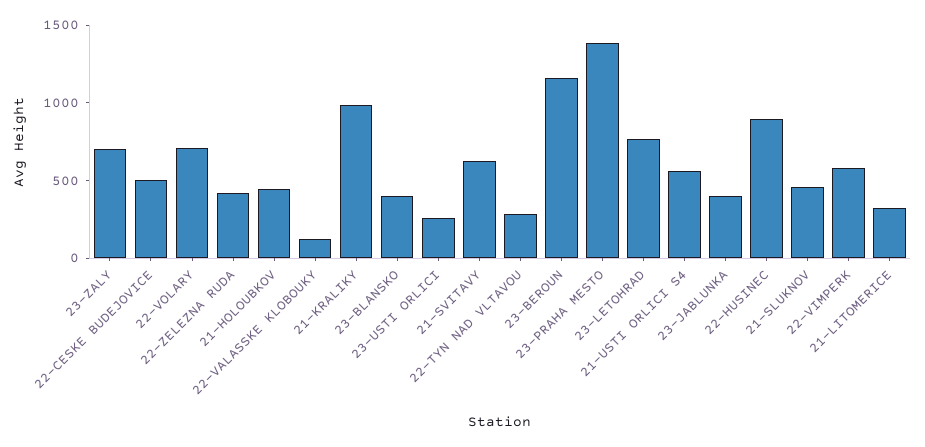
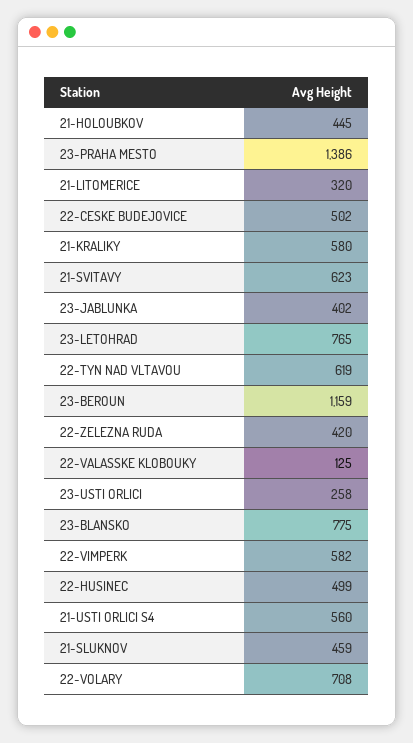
23-ZALY: 700 -> none
21-KRALIKY: 1000 -> 580
23-BLANSKO: 400 -> 775
22-TYN NAD VLTAVOU: 300 -> 619
22-HUSINEC: 900 -> 499

